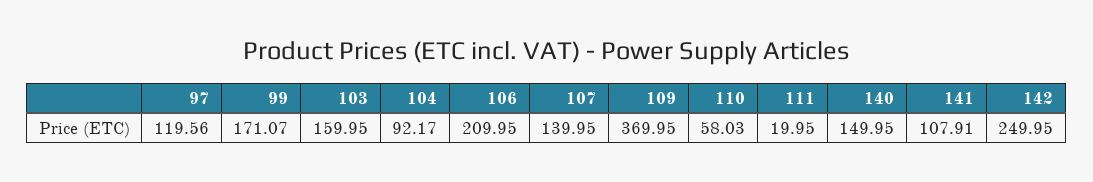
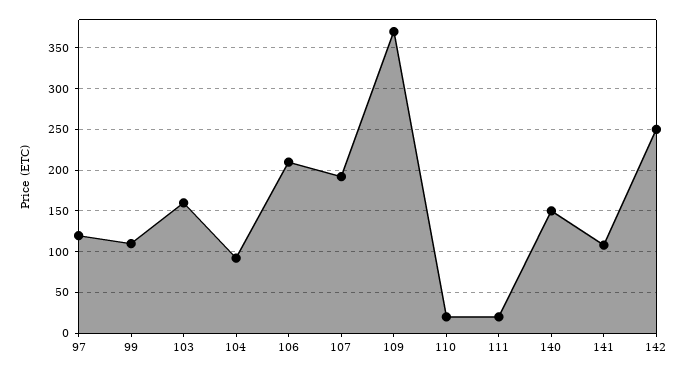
99: 171.07 -> 110
107: 139.95 -> 190
110: 58.03 -> 20

